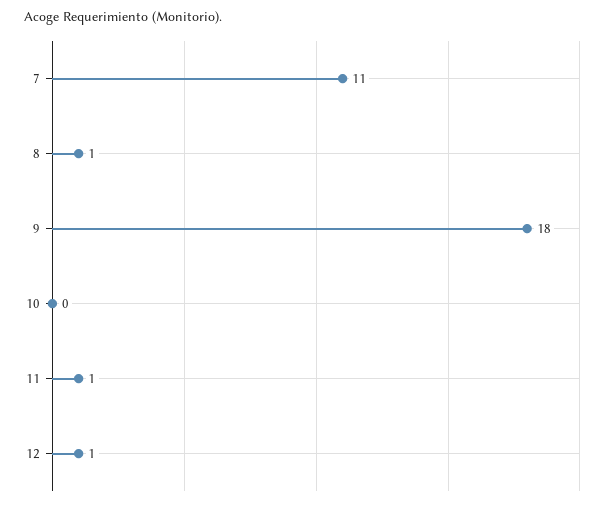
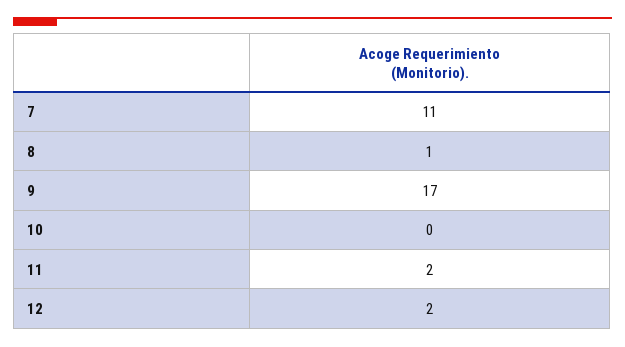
9: 18 -> 17
11: 1 -> 2
12: 1 -> 2

